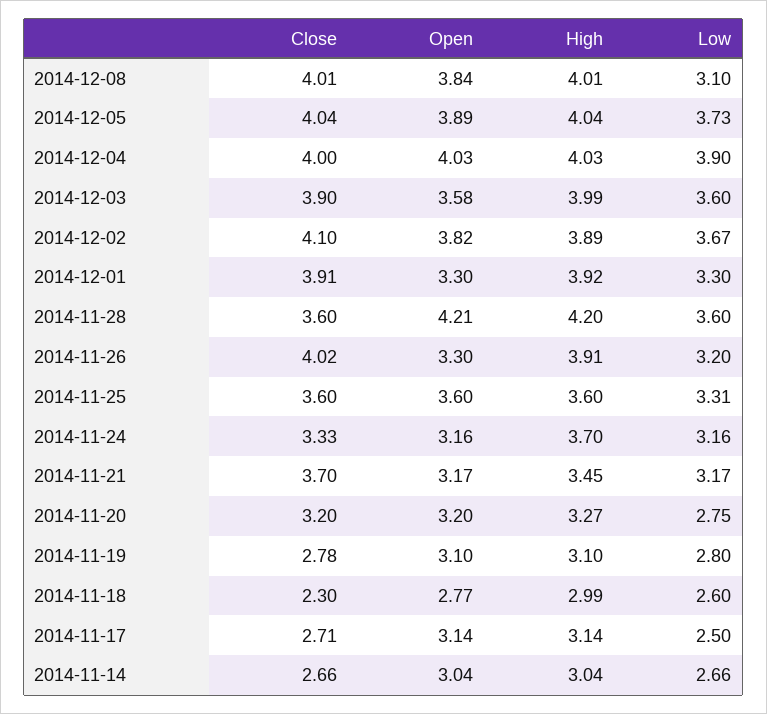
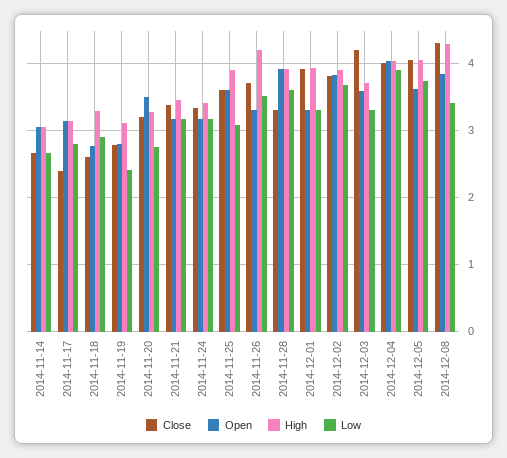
Close, 2014-12-08: 4.01 -> 4.3
High, 2014-12-08: 4.01 -> 4.3
Low, 2014-12-08: 3.1 -> 3.4
Open, 2014-12-05: 3.89 -> 3.6
Close, 2014-12-03: 3.9 -> 4.2
High, 2014-12-03: 3.99 -> 3.7
Low, 2014-12-03: 3.6 -> 3.3
Close, 2014-12-02: 4.1 -> 3.8
Close, 2014-11-28: 3.6 -> 3.3
Open, 2014-11-28: 4.21 -> 3.9
High, 2014-11-28: 4.2 -> 3.9
Close, 2014-11-26: 4.02 -> 3.7
High, 2014-11-26: 3.91 -> 4.2
Low, 2014-11-26: 3.2 -> 3.5
High, 2014-11-25: 3.6 -> 3.9
Low, 2014-11-25: 3.31 -> 3.1
High, 2014-11-24: 3.7 -> 3.4
Close, 2014-11-21: 3.7 -> 3.4
Open, 2014-11-20: 3.2 -> 3.5
Open, 2014-11-19: 3.1 -> 2.8
Low, 2014-11-19: 2.8 -> 2.4
Close, 2014-11-18: 2.3 -> 2.6
High, 2014-11-18: 2.99 -> 3.3
Low, 2014-11-18: 2.6 -> 2.9
Close, 2014-11-17: 2.71 -> 2.4
Low, 2014-11-17: 2.5 -> 2.8

